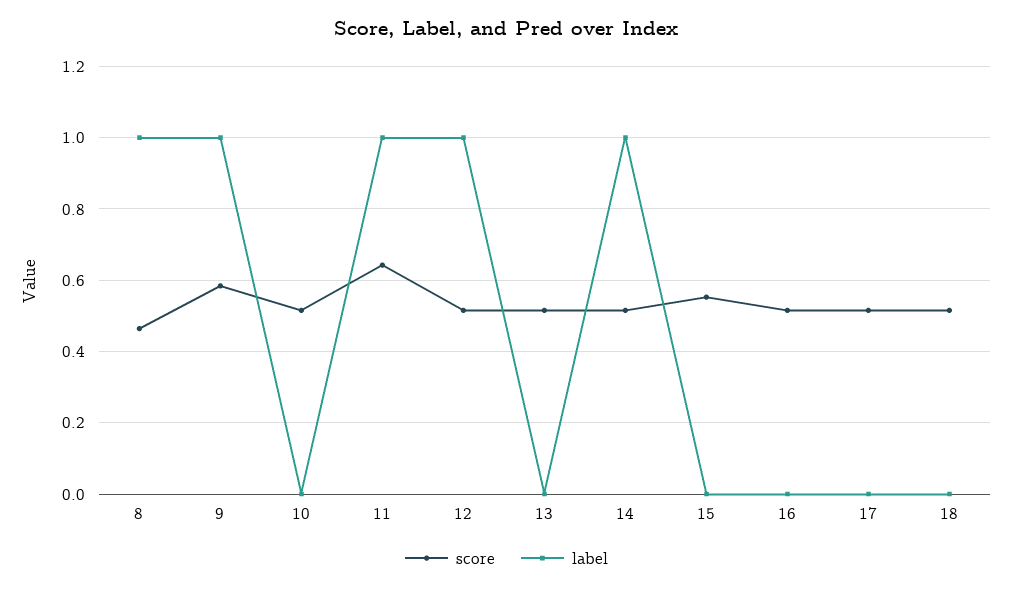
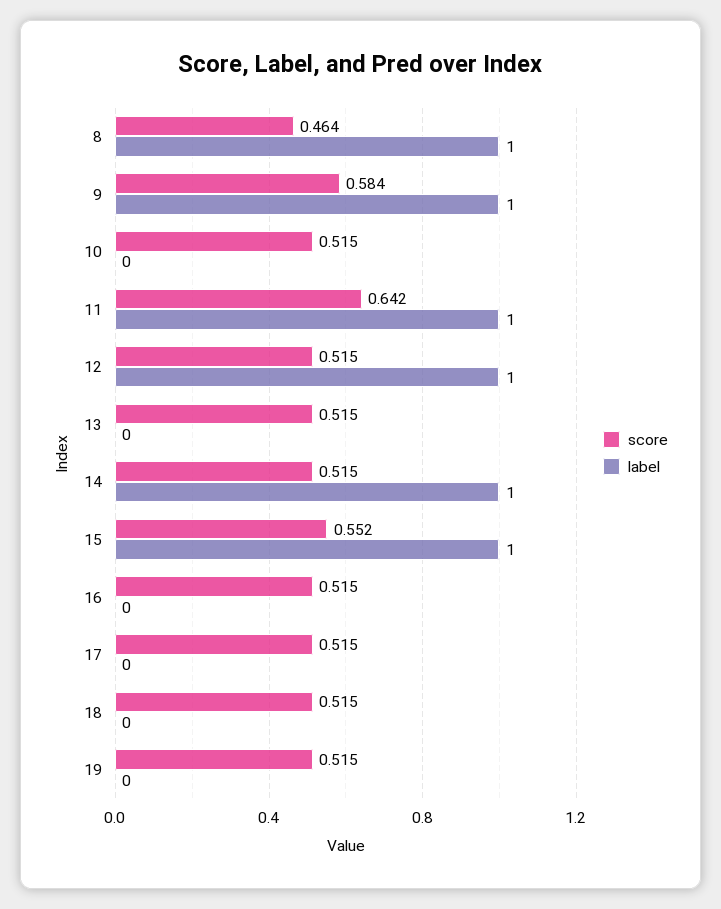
label, 15: 0 -> 1
score, 19: none -> 0.515
label, 19: none -> 0

